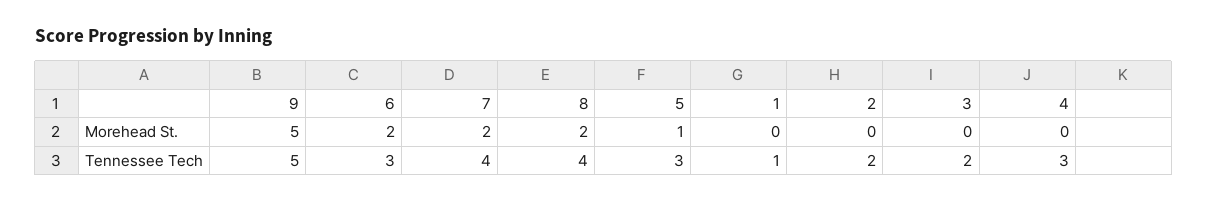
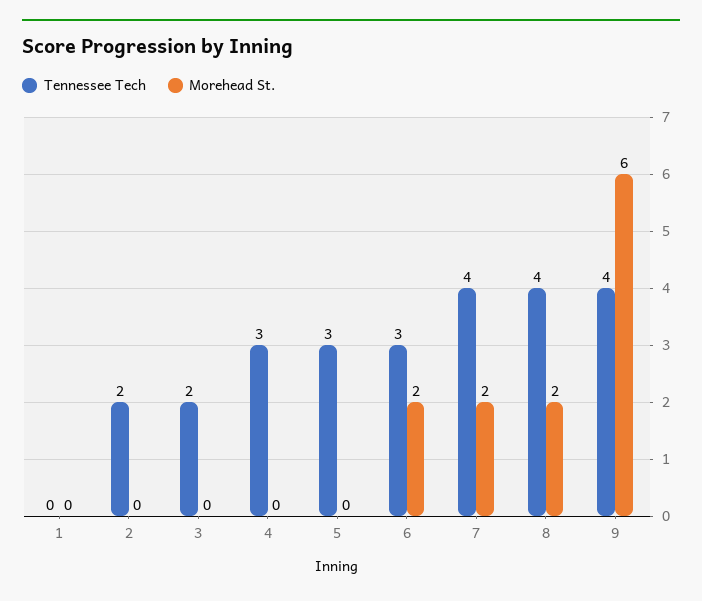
Morehead St., 9: 5 -> 6
Morehead St., 5: 1 -> 0
Tennessee Tech, 9: 5 -> 4
Tennessee Tech, 1: 1 -> 0

